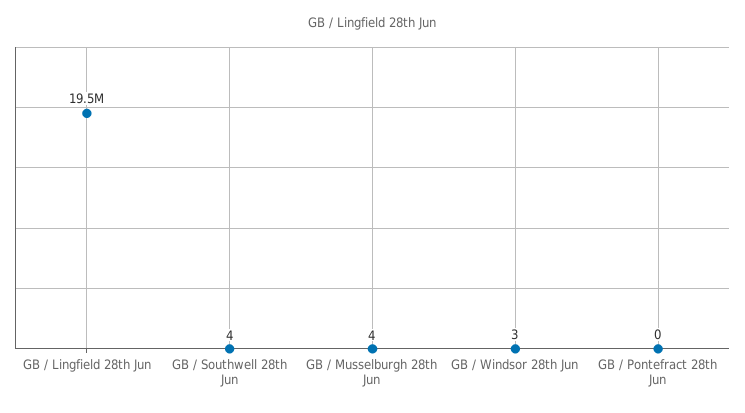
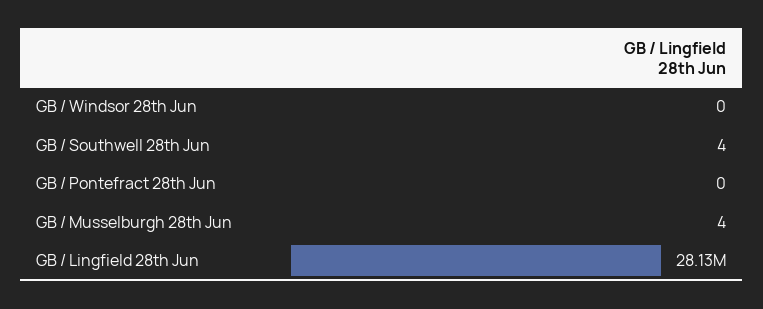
GB / Lingfield 28th Jun: 19500000 -> 28130000
GB / Windsor 28th Jun: 3 -> 0

